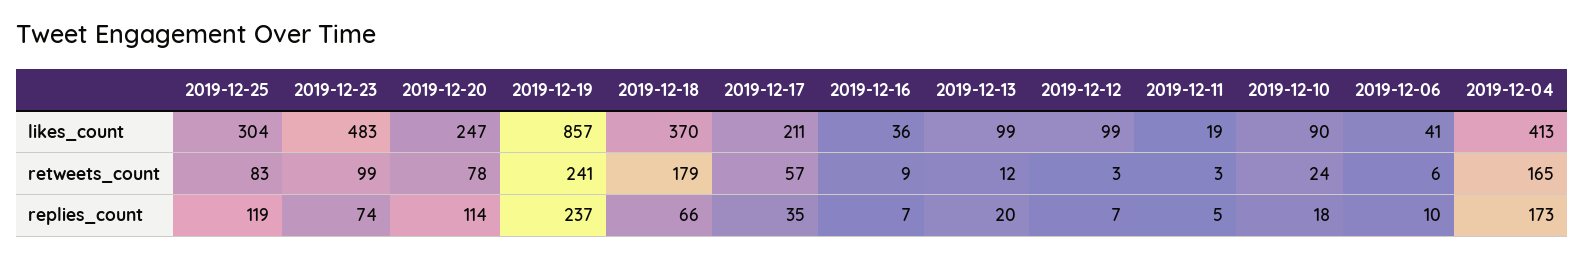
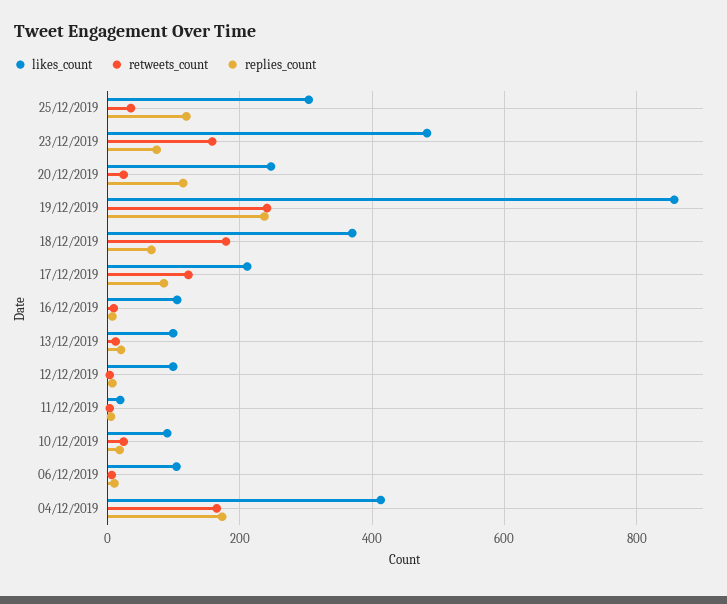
likes_count, 2019-12-16: 36 -> 100
likes_count, 2019-12-06: 41 -> 100
retweets_count, 2019-12-25: 83 -> 40
retweets_count, 2019-12-23: 99 -> 160
retweets_count, 2019-12-20: 78 -> 20
retweets_count, 2019-12-17: 57 -> 120
replies_count, 2019-12-17: 35 -> 80

